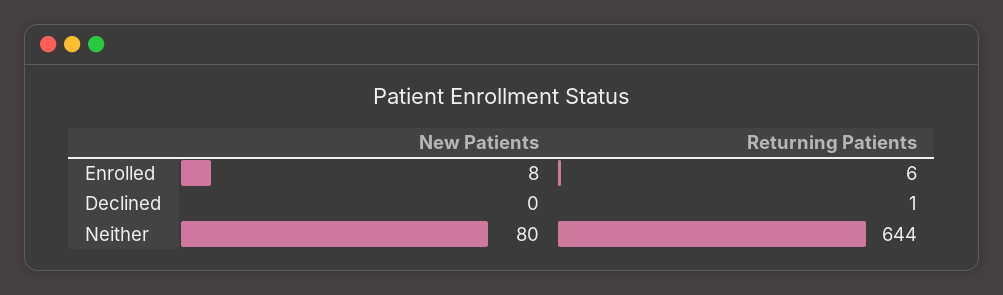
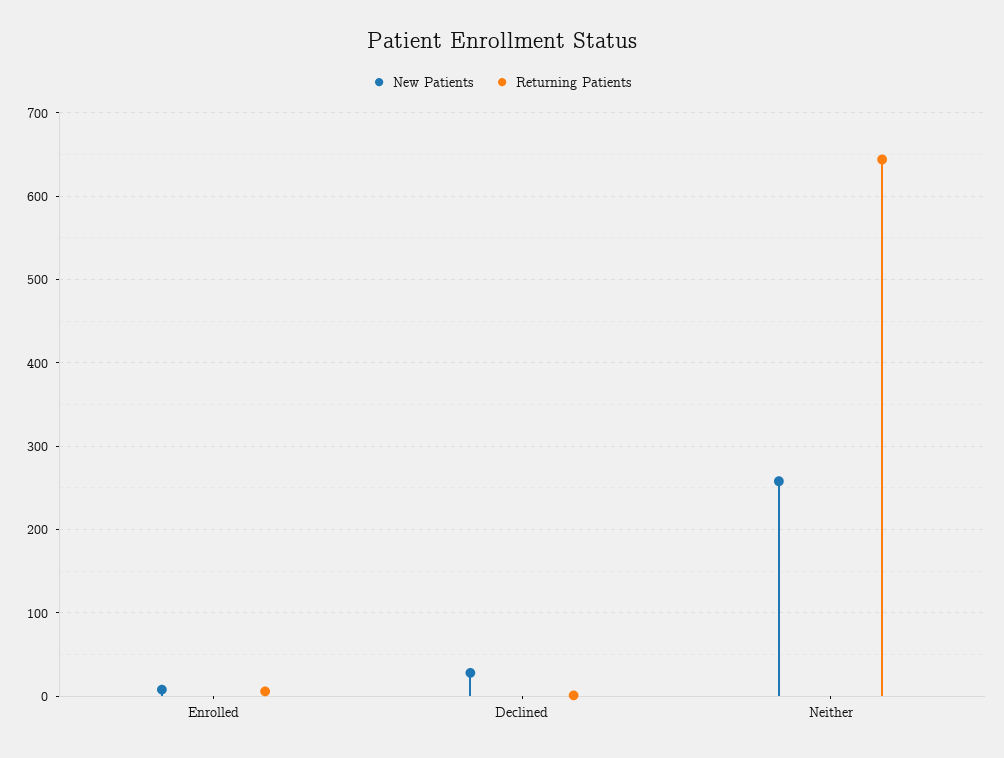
New Patients, Declined: 0 -> 30
New Patients, Neither: 80 -> 260

